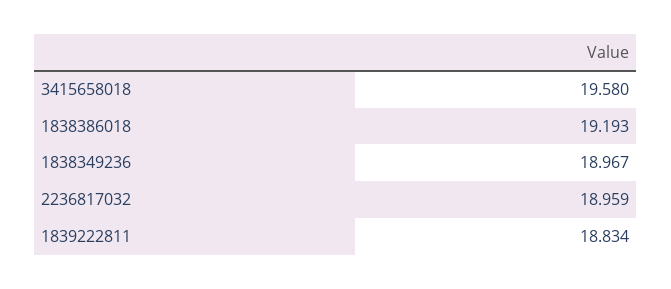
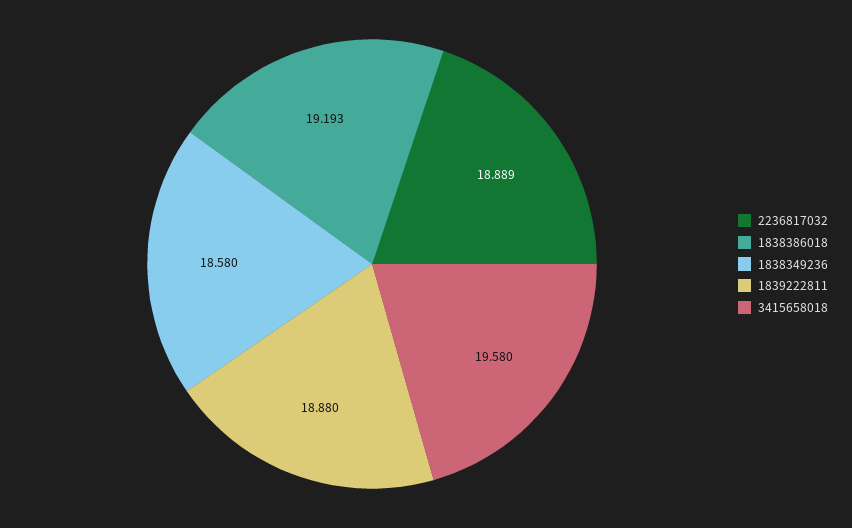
1838349236: 18.967 -> 18.58
2236817032: 18.959 -> 18.889
1839222811: 18.834 -> 18.88

